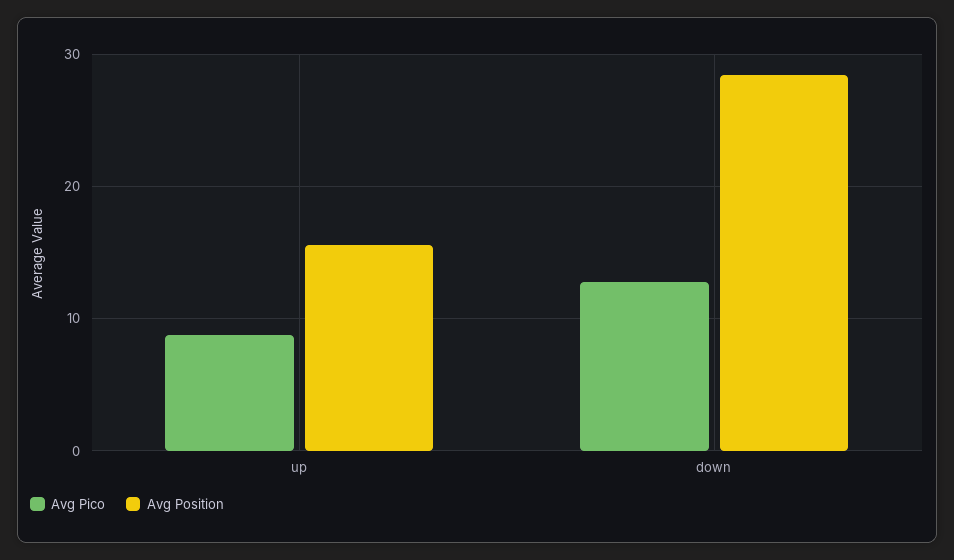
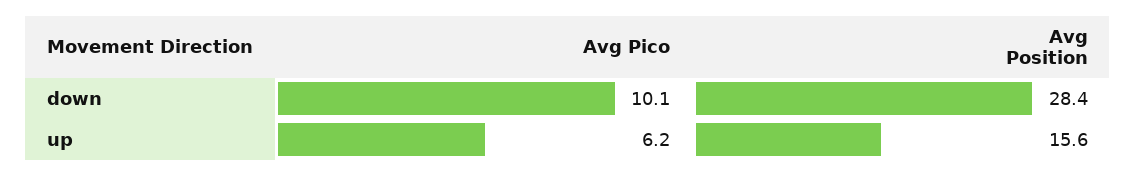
Avg Pico, up: 9 -> 6.2
Avg Pico, down: 13 -> 10.1

